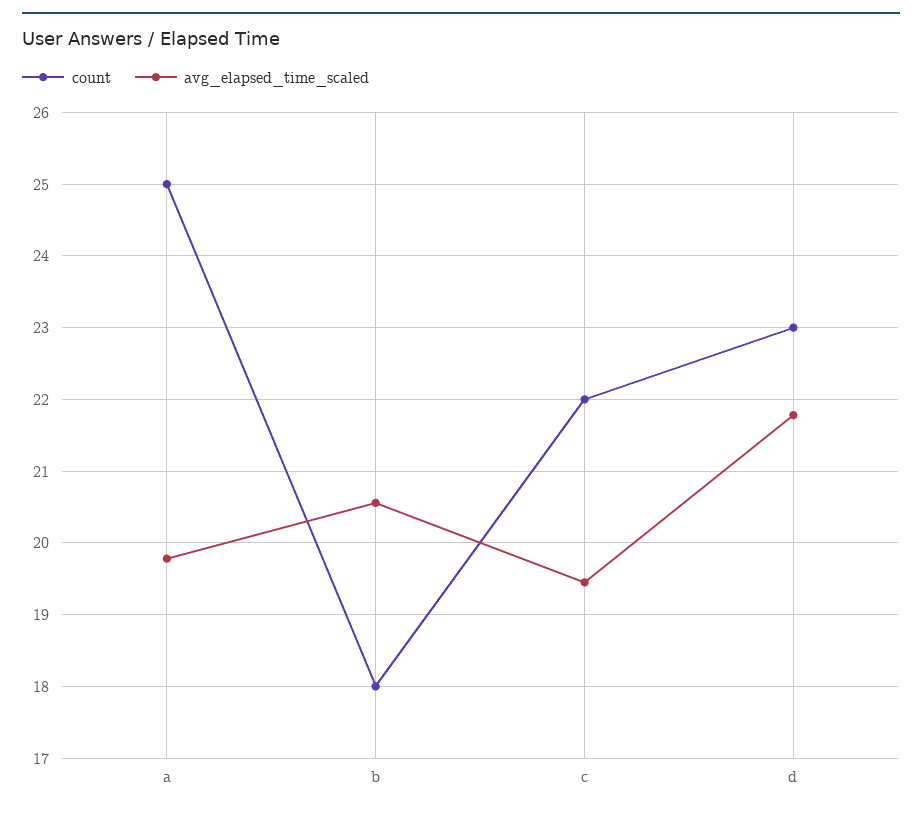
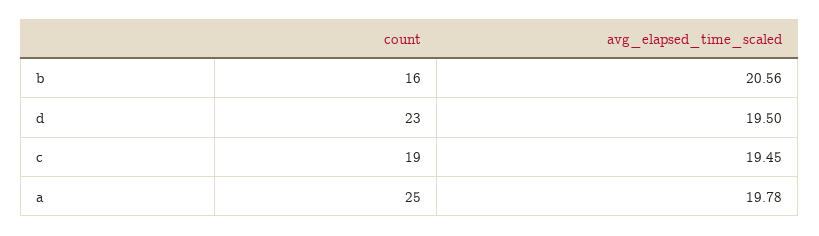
count, b: 18 -> 16
count, c: 22 -> 19
avg_elapsed_time_scaled, d: 21.8 -> 19.5

